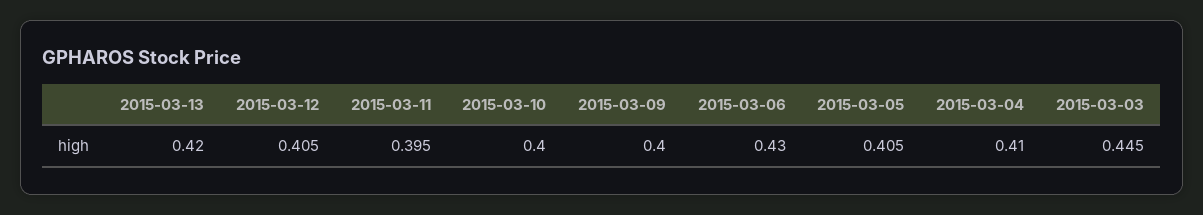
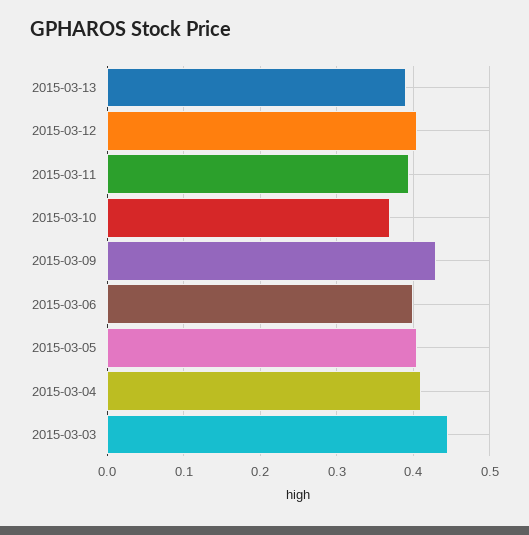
2015-03-13: 0.42 -> 0.39
2015-03-10: 0.4 -> 0.37
2015-03-09: 0.4 -> 0.43
2015-03-06: 0.43 -> 0.4

